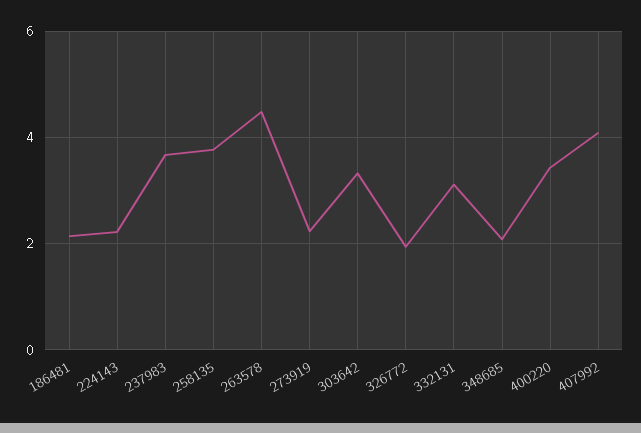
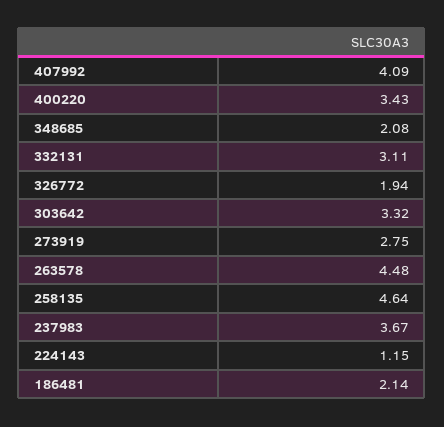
224143: 2.2 -> 1.15
258135: 3.8 -> 4.64
273919: 2.2 -> 2.75

